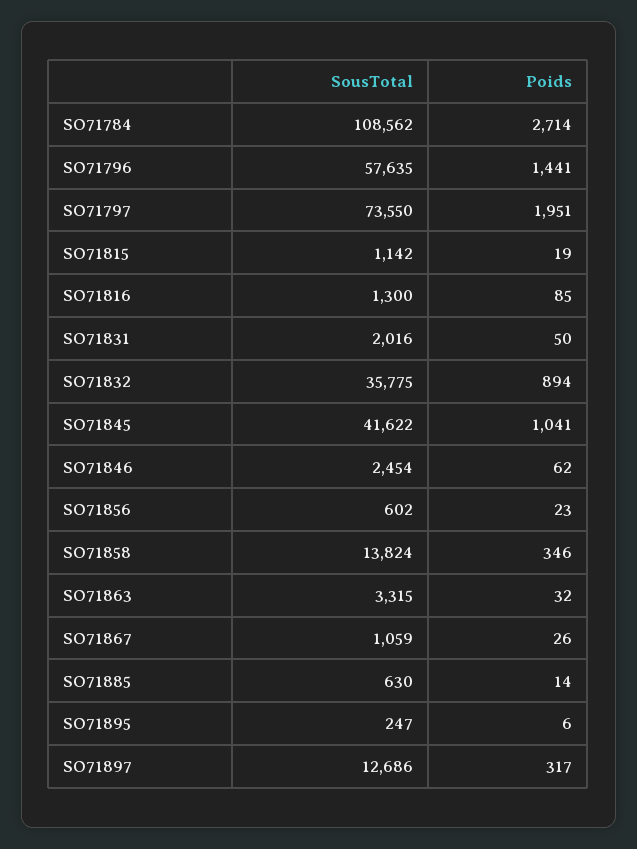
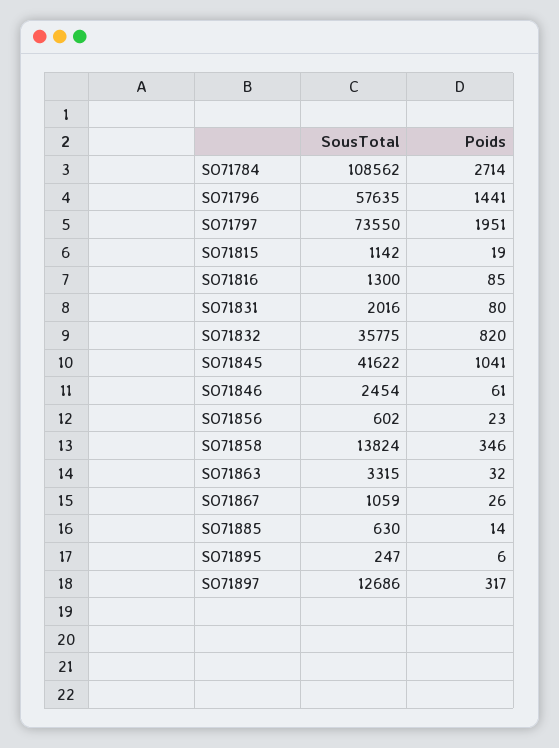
Poids, SO71831: 50 -> 80
Poids, SO71832: 894 -> 820
Poids, SO71846: 62 -> 61

